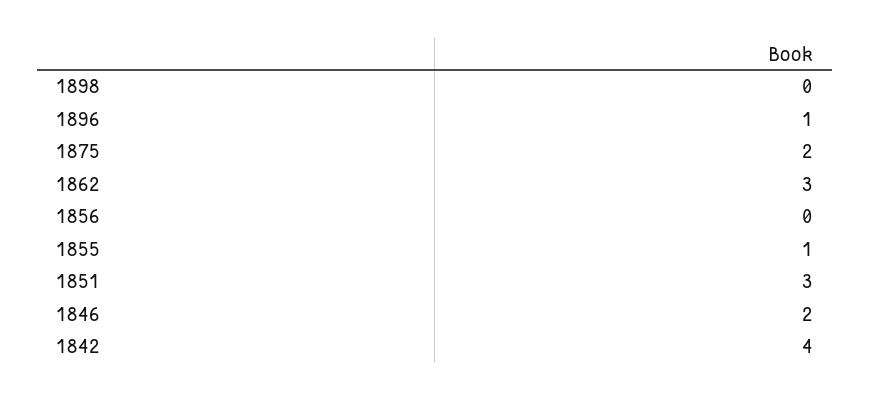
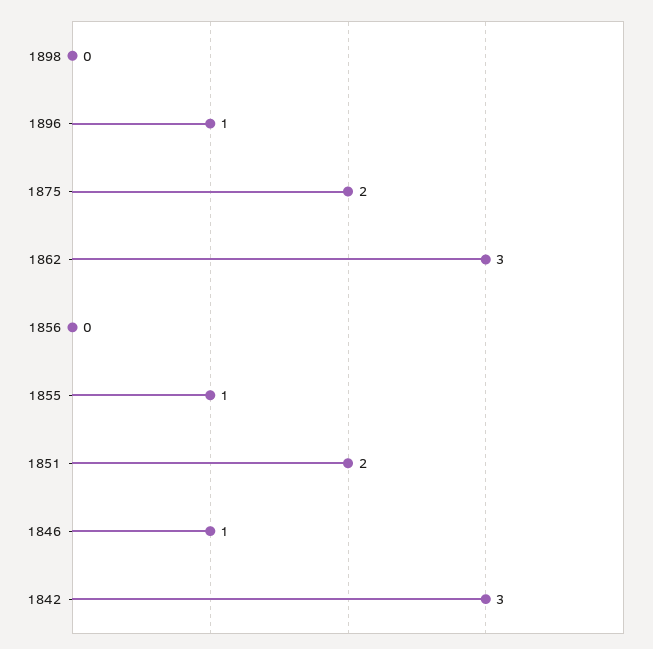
1851: 3 -> 2
1846: 2 -> 1
1842: 4 -> 3

